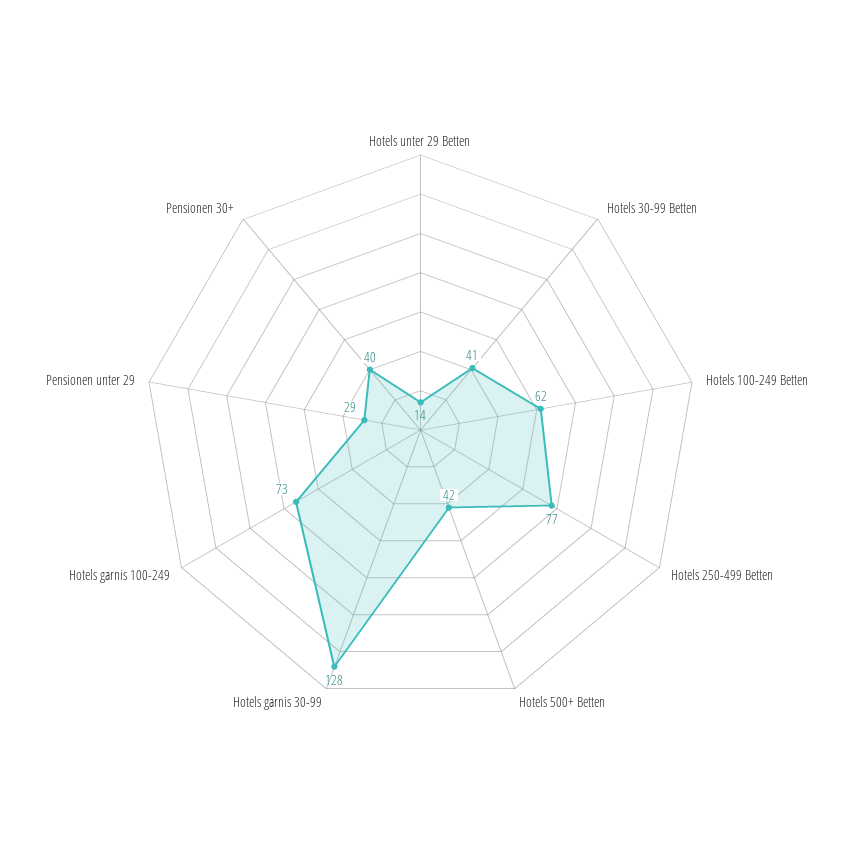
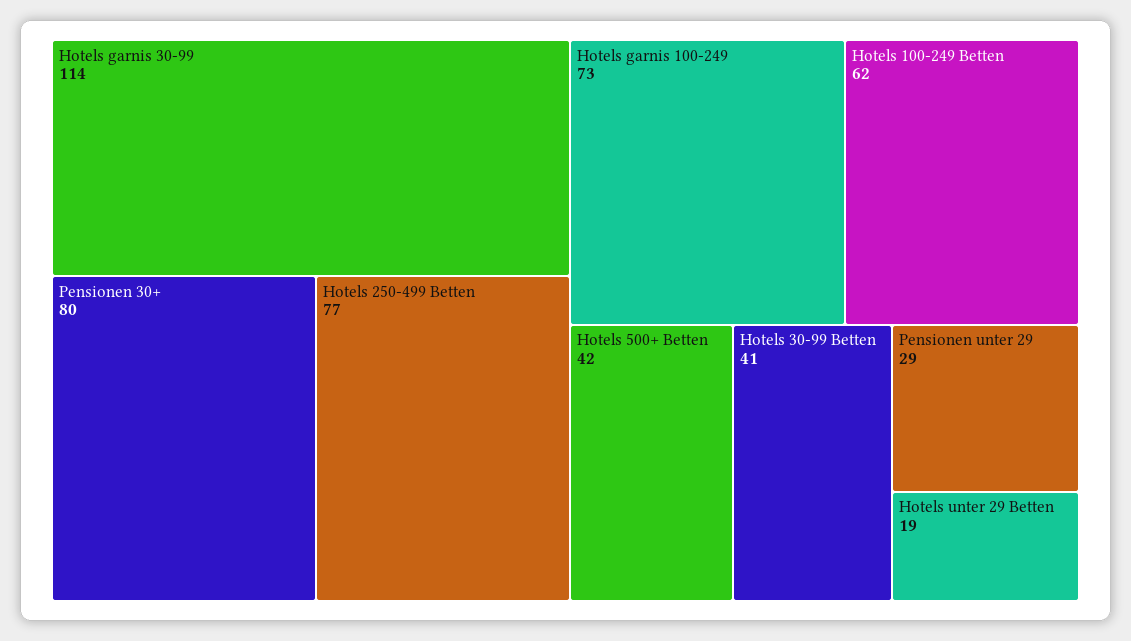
Hotels unter 29 Betten: 14 -> 19
Hotels garnis 30-99: 128 -> 114
Pensionen 30+: 40 -> 80

